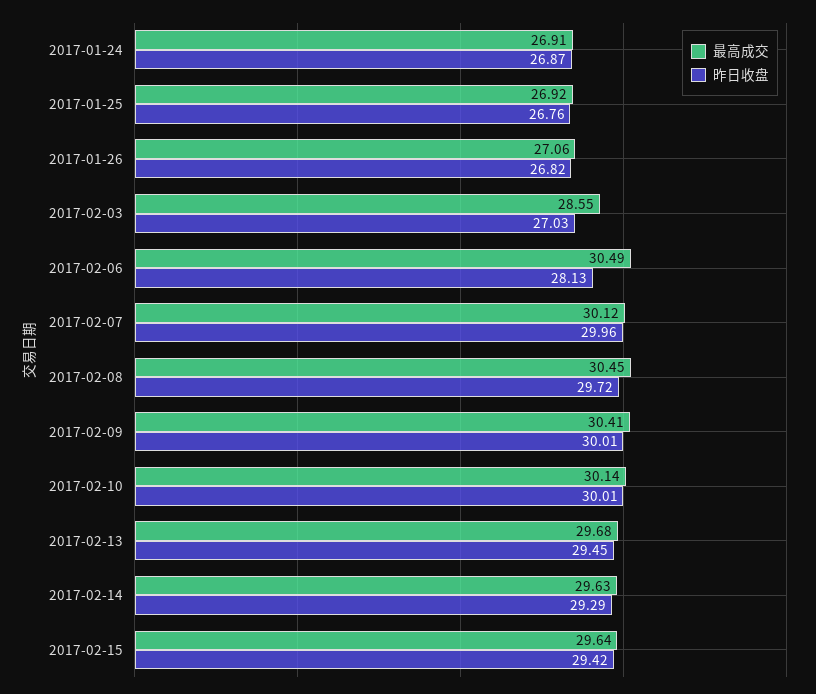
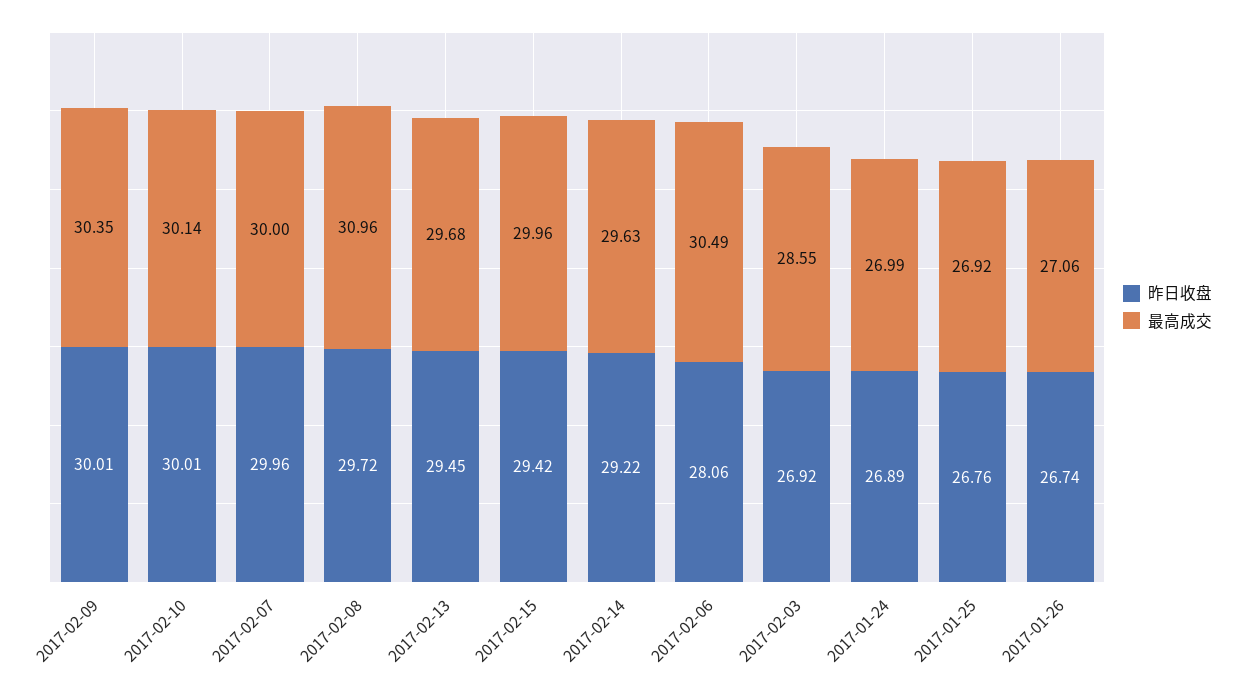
最高成交, 2017-01-24: 26.91 -> 26.99
昨日收盘, 2017-01-24: 26.87 -> 26.89
昨日收盘, 2017-01-26: 26.82 -> 26.74
昨日收盘, 2017-02-03: 27.03 -> 26.92
昨日收盘, 2017-02-06: 28.13 -> 28.06
最高成交, 2017-02-07: 30.12 -> 30
最高成交, 2017-02-08: 30.45 -> 30.96
最高成交, 2017-02-09: 30.41 -> 30.35
昨日收盘, 2017-02-14: 29.29 -> 29.22
最高成交, 2017-02-15: 29.64 -> 29.96

